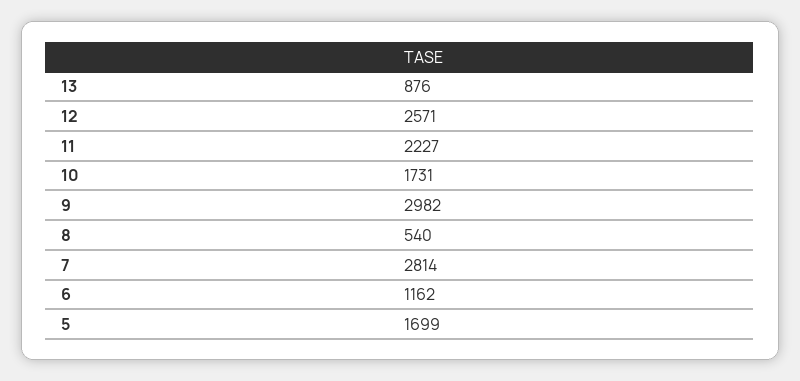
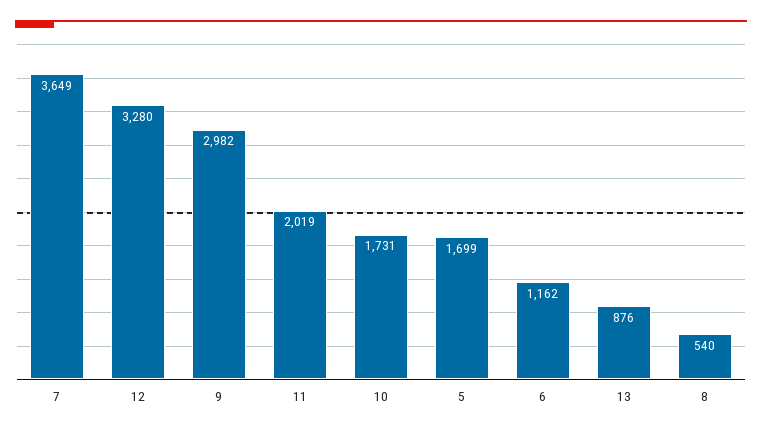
12: 2571 -> 3280
11: 2227 -> 2019
7: 2814 -> 3649

